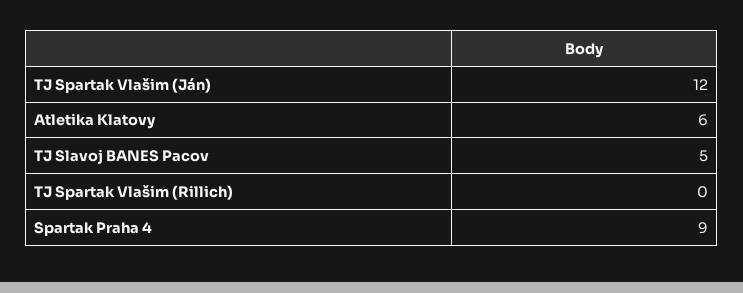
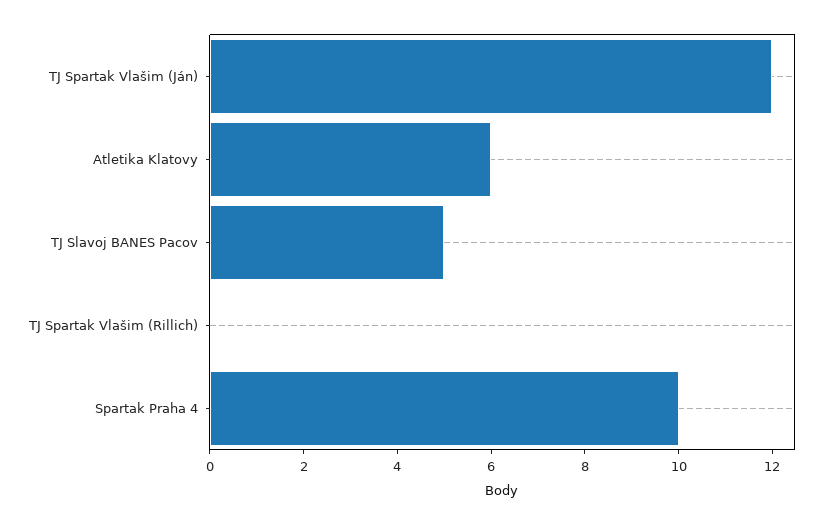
Spartak Praha 4: 9 -> 10

